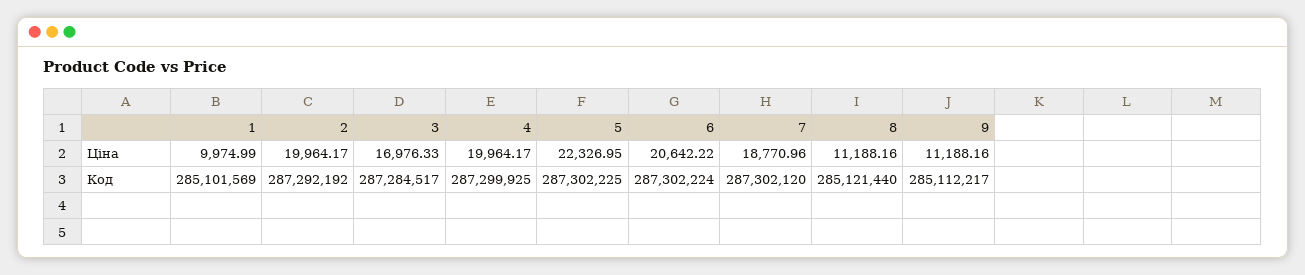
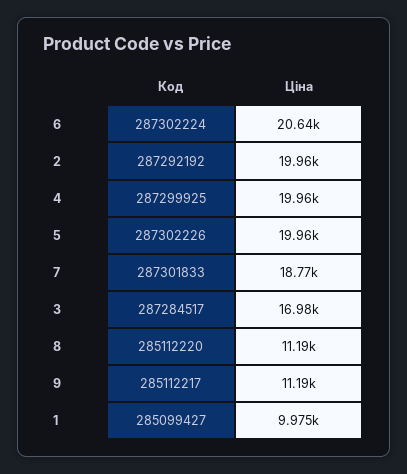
5, Ціна: 22326.95 -> 19960
1, Код: 285101569 -> 285099427
5, Код: 287302225 -> 287302226
7, Код: 287302120 -> 287301833
8, Код: 285121440 -> 285112220

